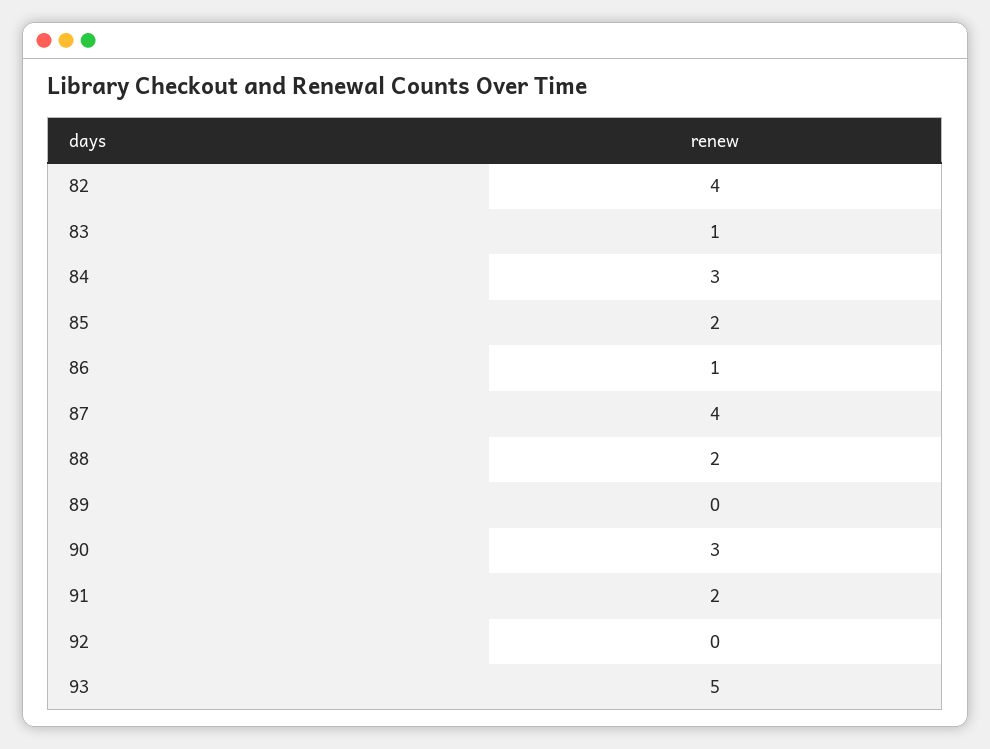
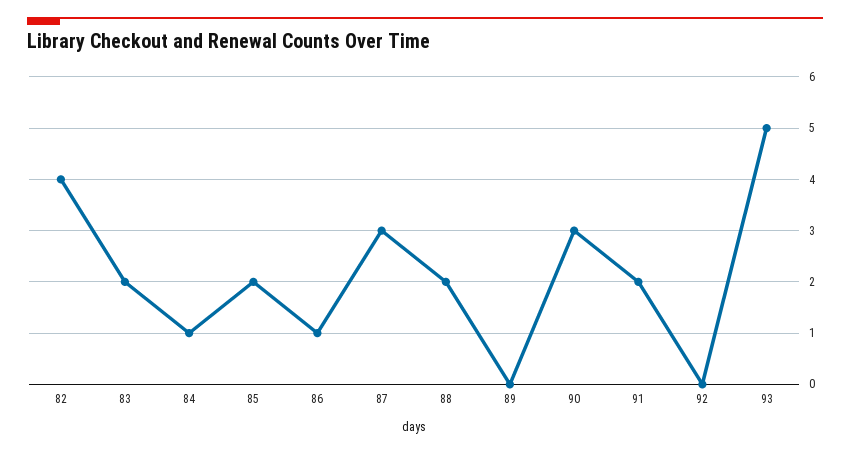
83: 1 -> 2
84: 3 -> 1
87: 4 -> 3

